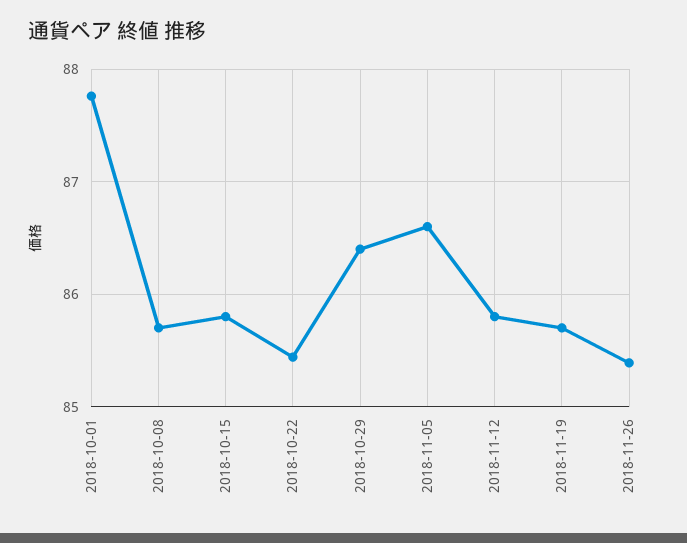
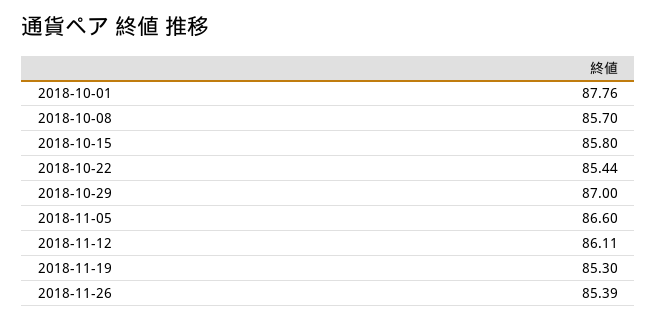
2018-10-29: 86.4 -> 87
2018-11-12: 85.8 -> 86.11
2018-11-19: 85.7 -> 85.3

